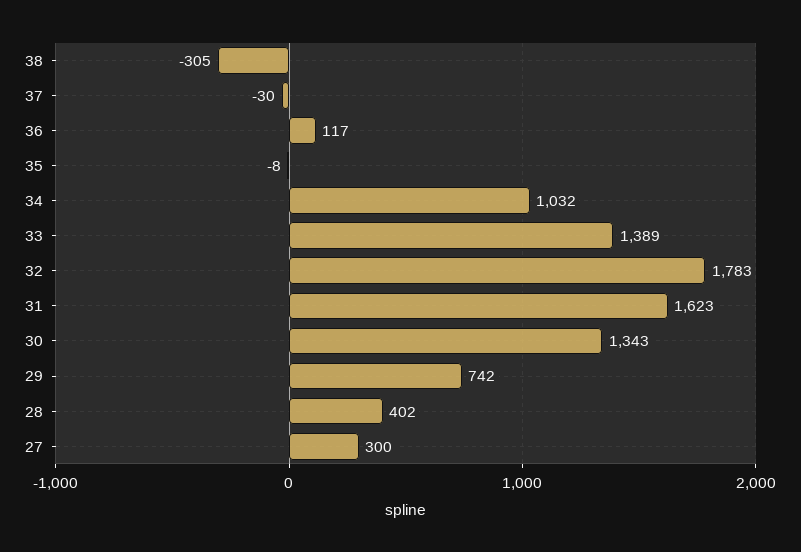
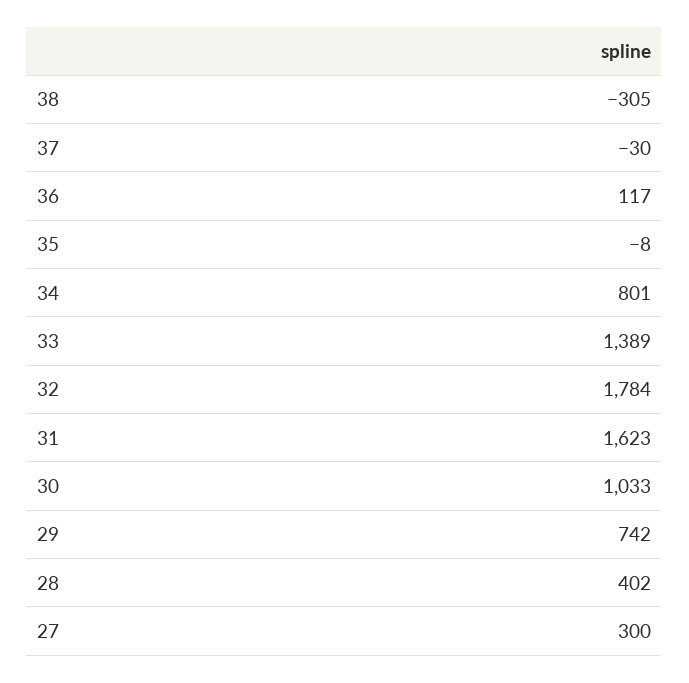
34: 1032 -> 801
32: 1783 -> 1784
30: 1343 -> 1033

